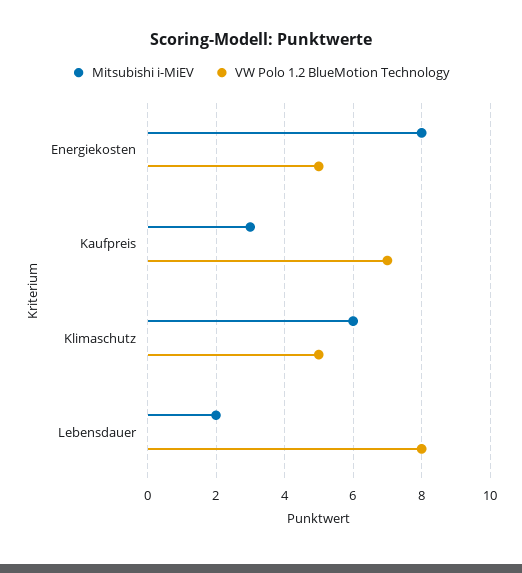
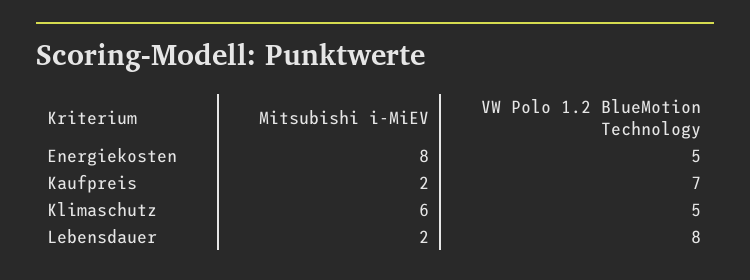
Mitsubishi i-MiEV, Kaufpreis: 3 -> 2

